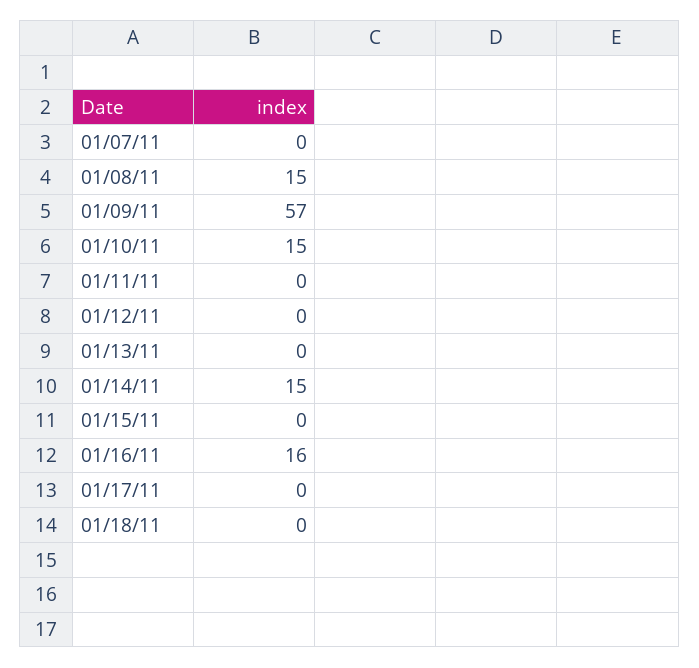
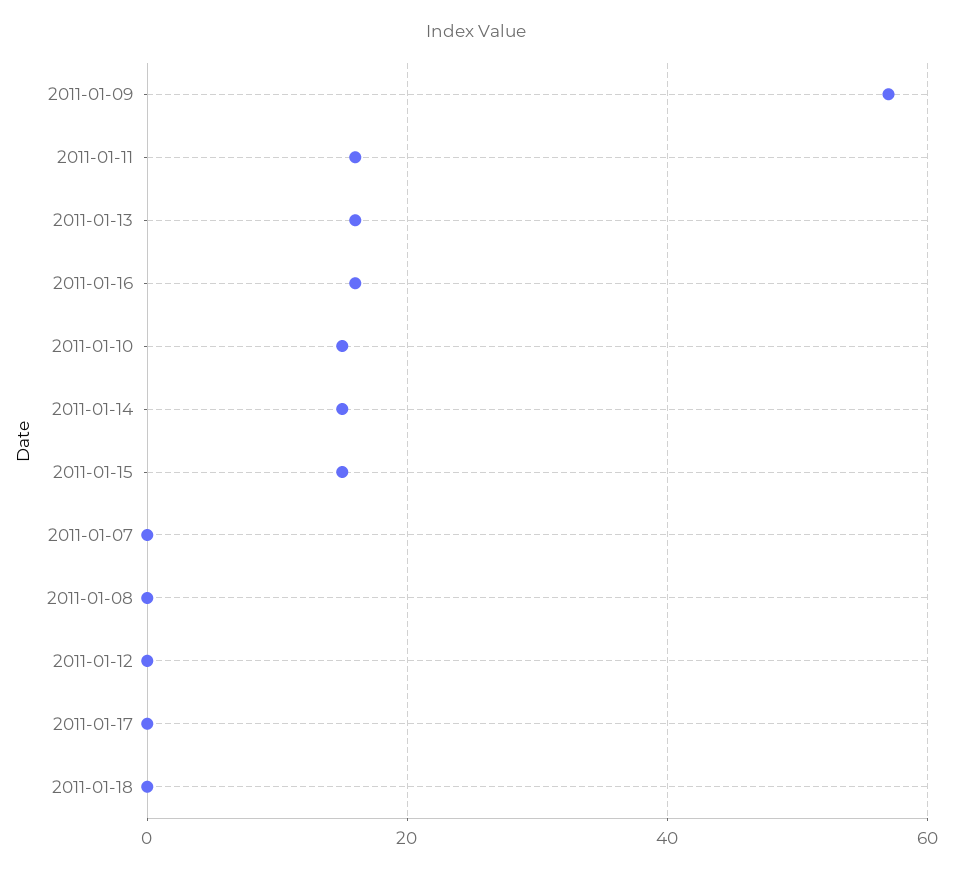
01/08/11: 15 -> 0
01/11/11: 0 -> 15
01/13/11: 0 -> 15
01/15/11: 0 -> 15

